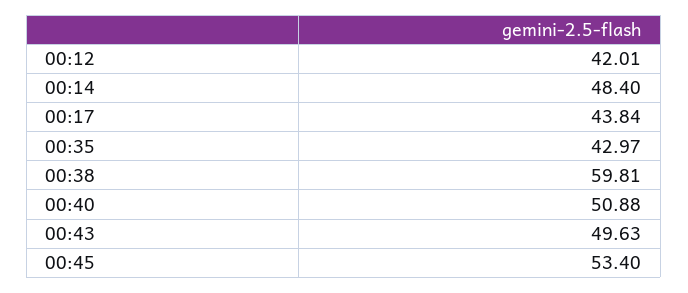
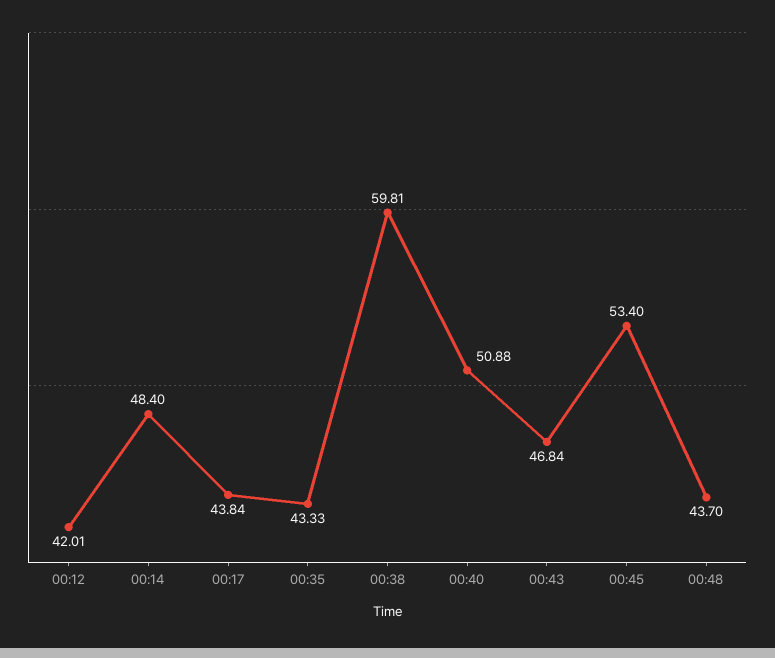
00:35: 42.97 -> 43.33
00:43: 49.63 -> 46.84
00:48: none -> 43.7

